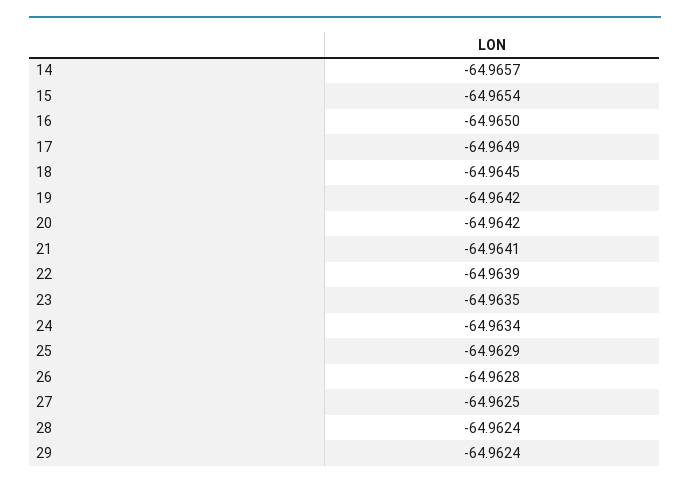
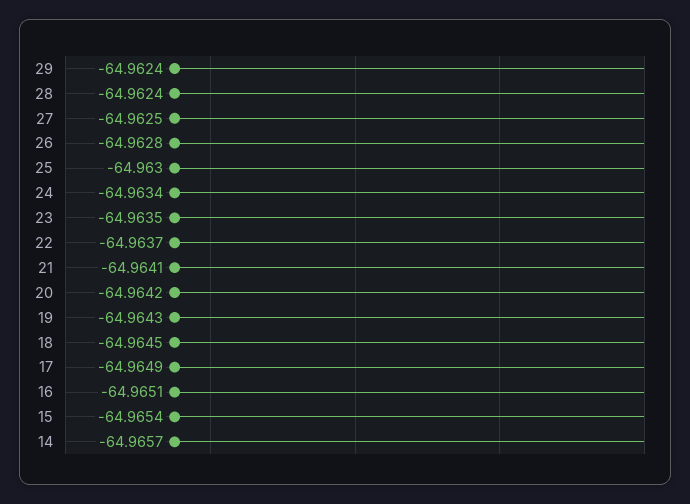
16: -64.965 -> -64.9651
19: -64.9642 -> -64.9643
22: -64.9639 -> -64.9637
25: -64.9629 -> -64.963

